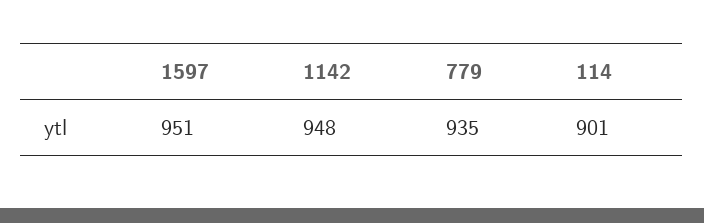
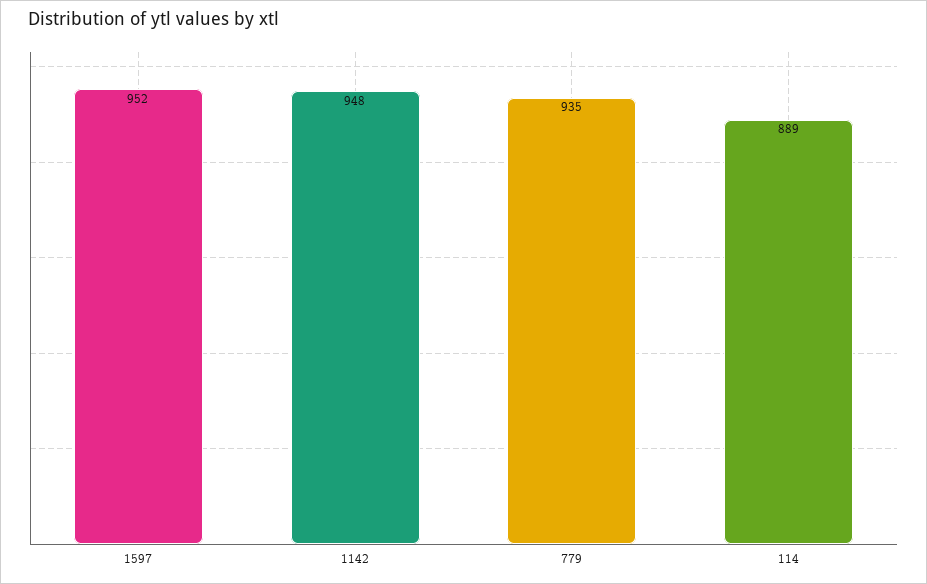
1597: 951 -> 952
114: 901 -> 889

